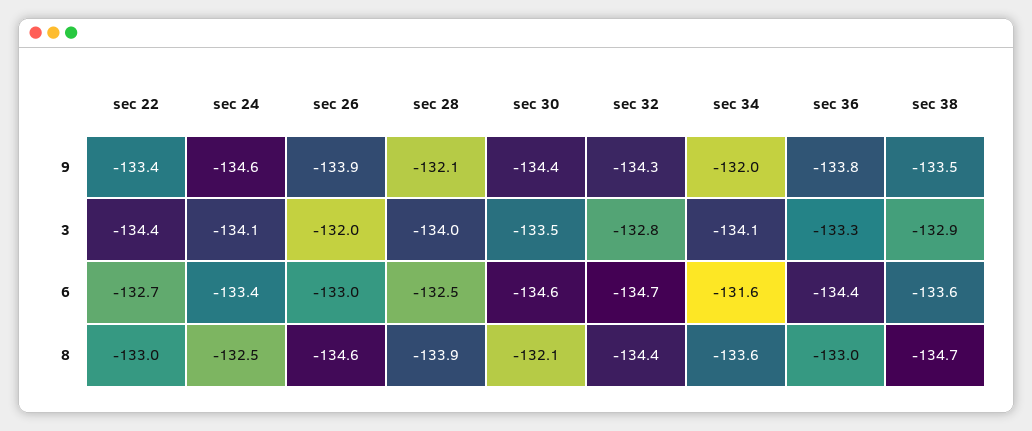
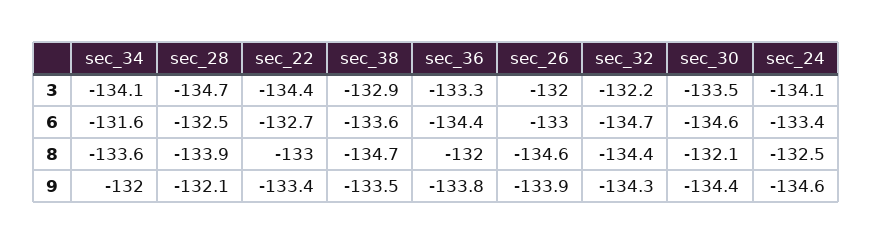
sec 28, 3: -134 -> -134.7
sec 32, 3: -132.8 -> -132.2
sec 36, 8: -133 -> -132

